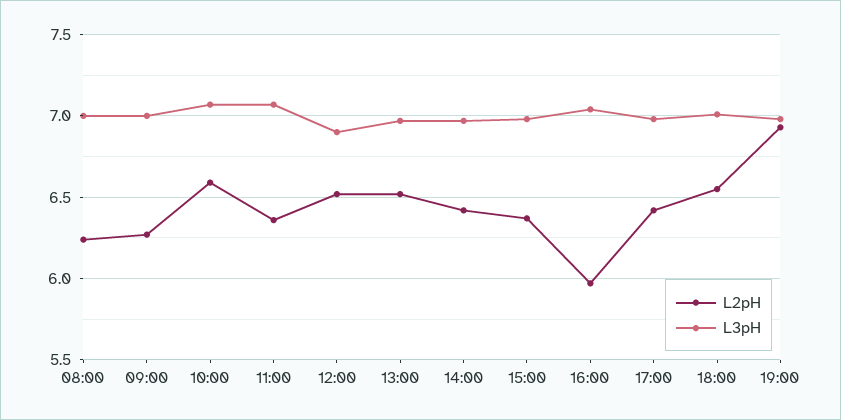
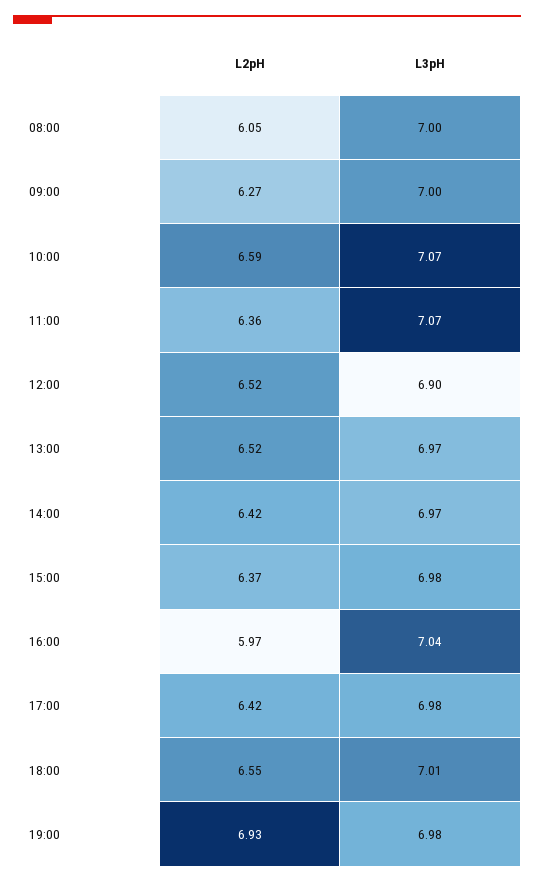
L2pH, 08:00: 6.25 -> 6.05

